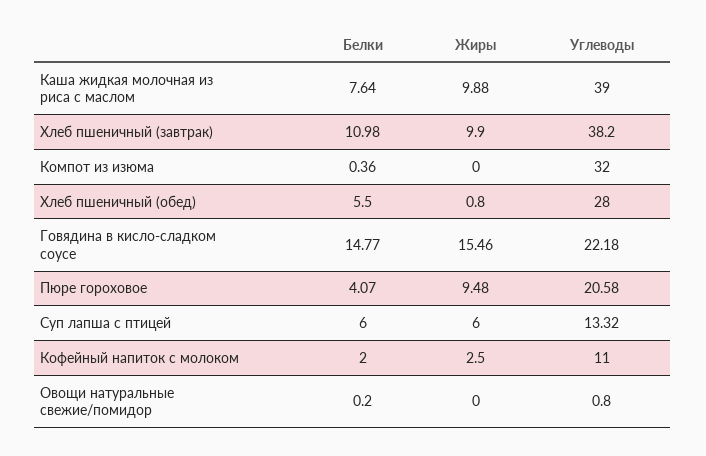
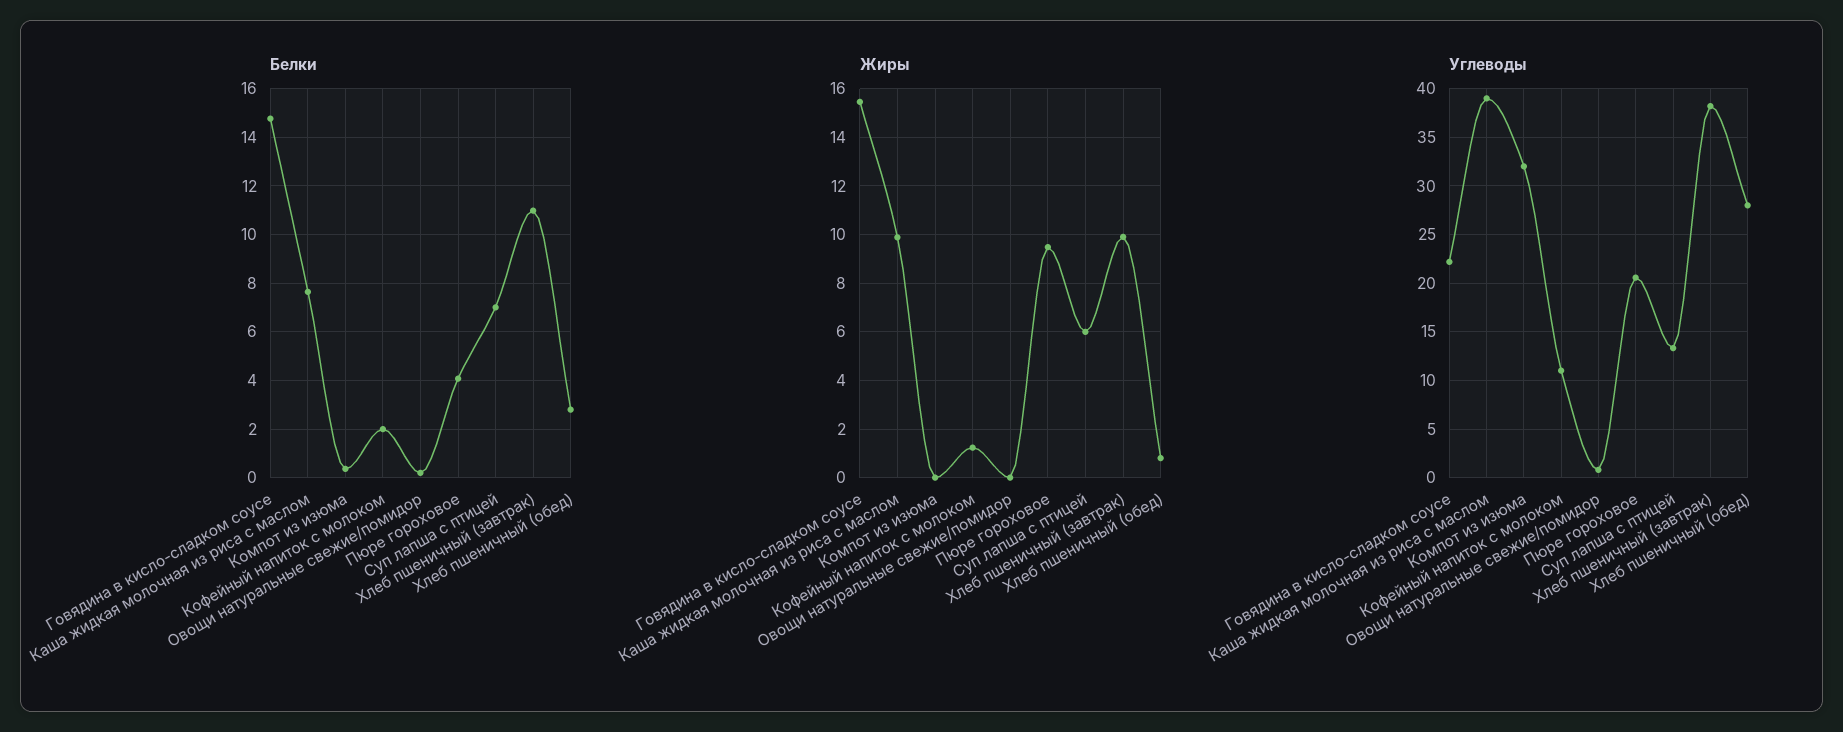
Белки, Хлеб пшеничный (обед): 5.5 -> 2.75
Белки, Суп лапша с птицей: 6 -> 7
Жиры, Кофейный напиток с молоком: 2.5 -> 1.25

